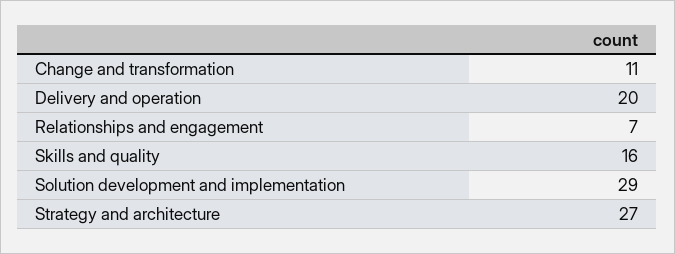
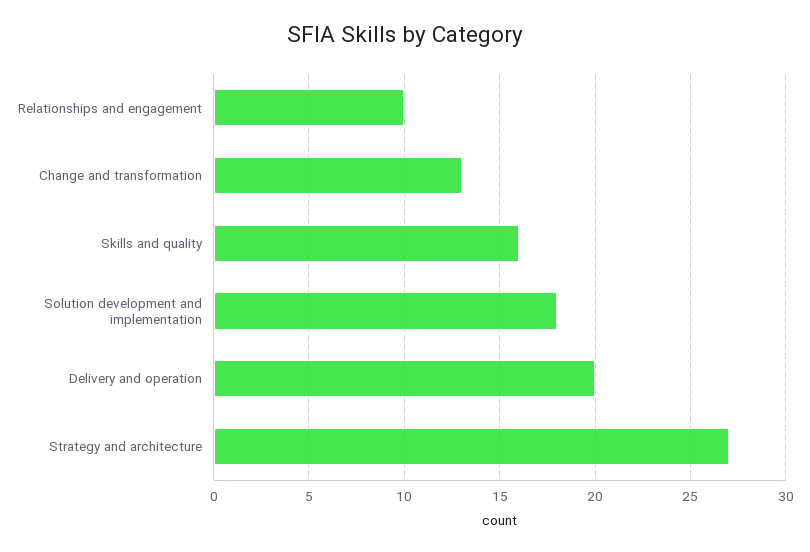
Change and transformation: 11 -> 13
Relationships and engagement: 7 -> 10
Solution development and implementation: 29 -> 18

